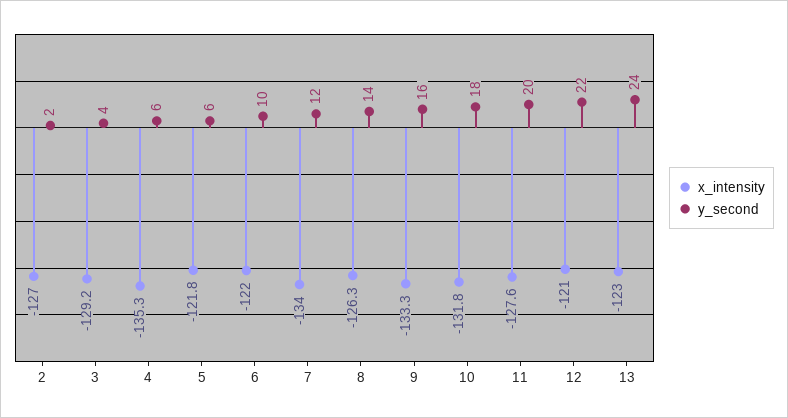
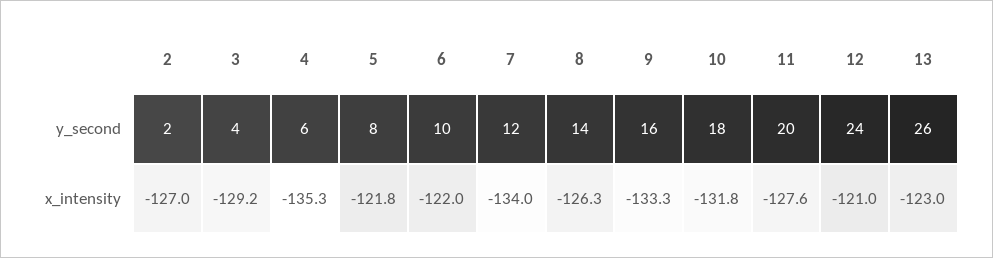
y_second, 5: 6 -> 8
y_second, 12: 22 -> 24
y_second, 13: 24 -> 26

